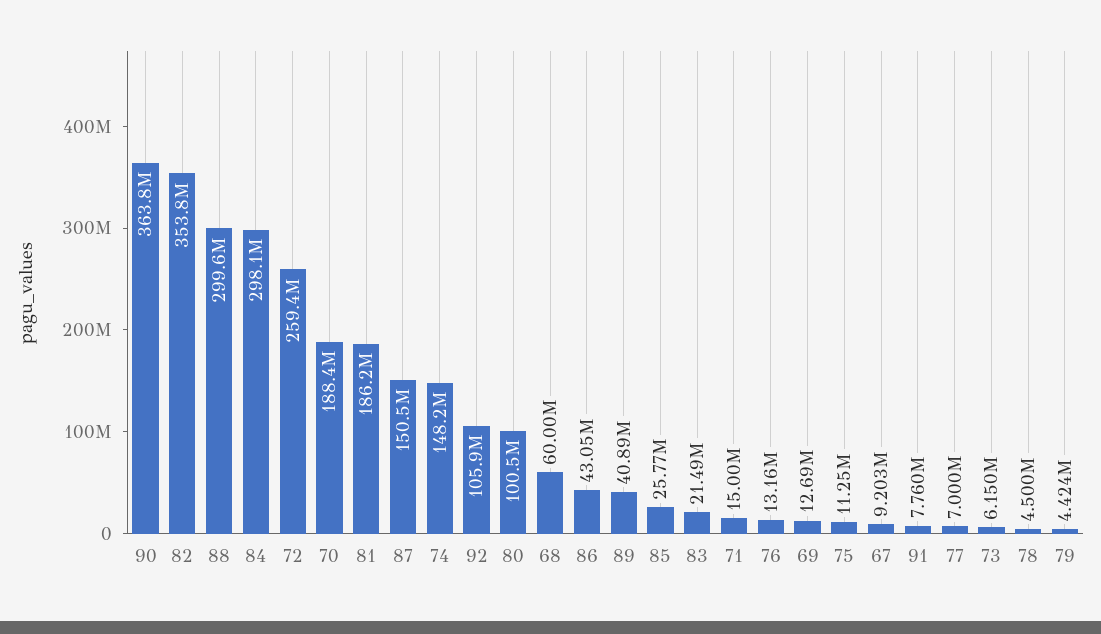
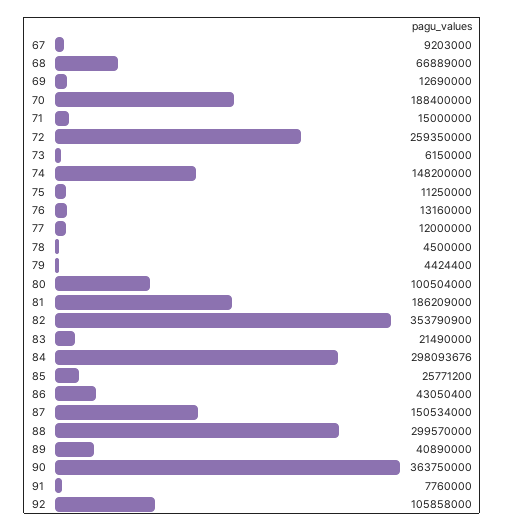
68: 60000000 -> 66889000
77: 7000000 -> 12000000

